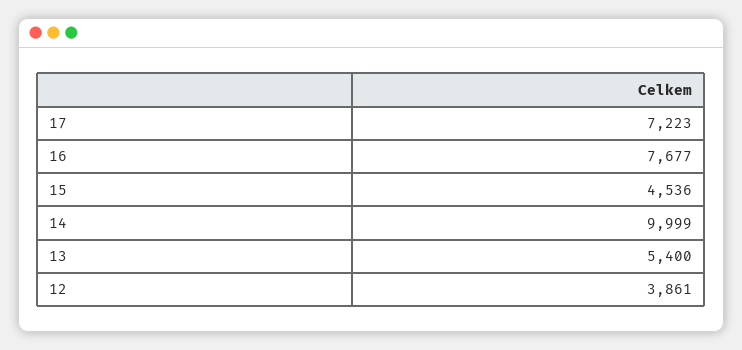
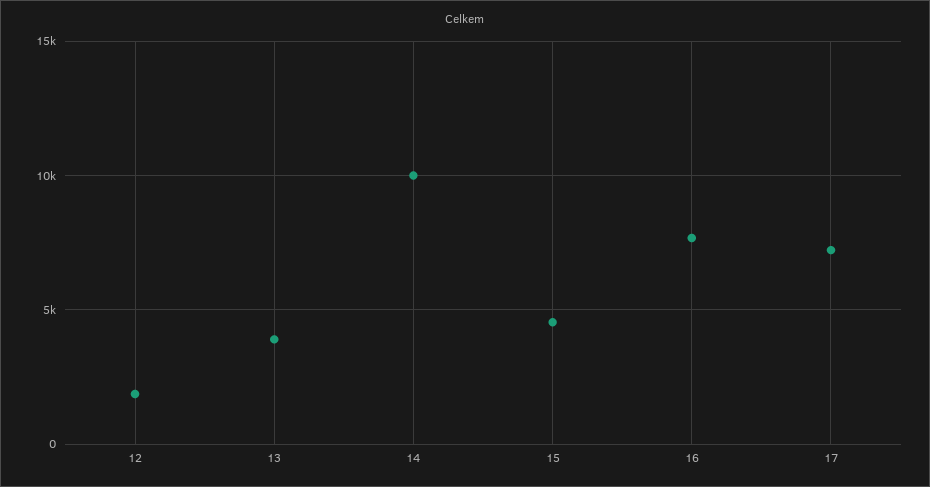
13: 5400 -> 4000
12: 3861 -> 2000

